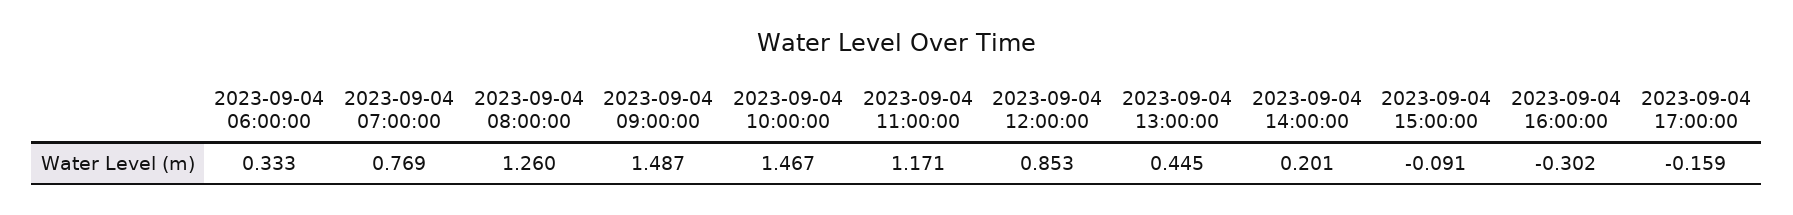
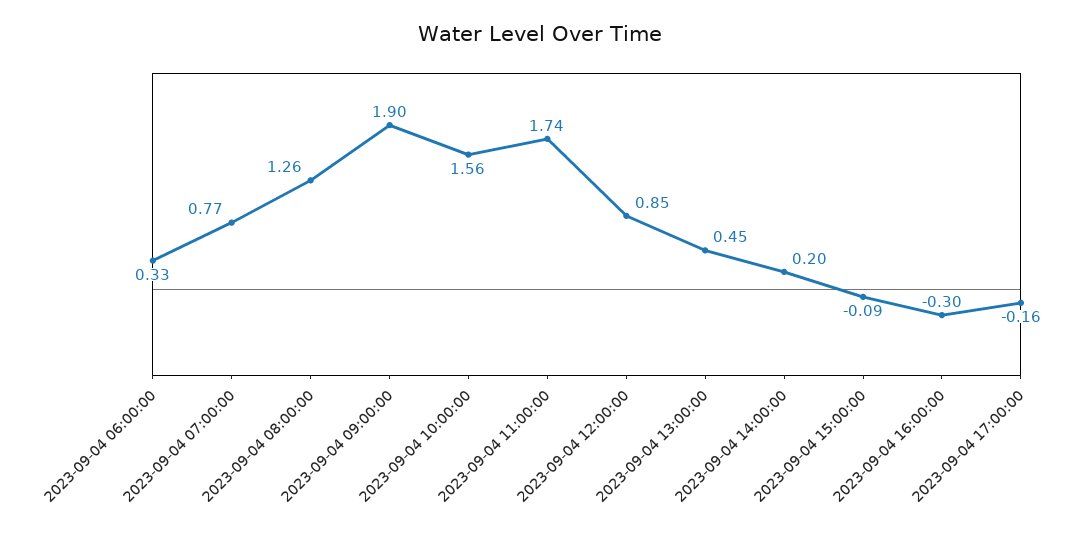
2023-09-04 09:00:00: 1.487 -> 1.9
2023-09-04 10:00:00: 1.467 -> 1.56
2023-09-04 11:00:00: 1.171 -> 1.74

